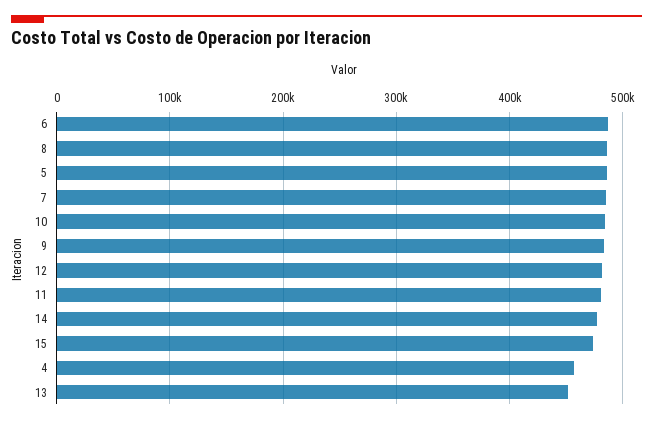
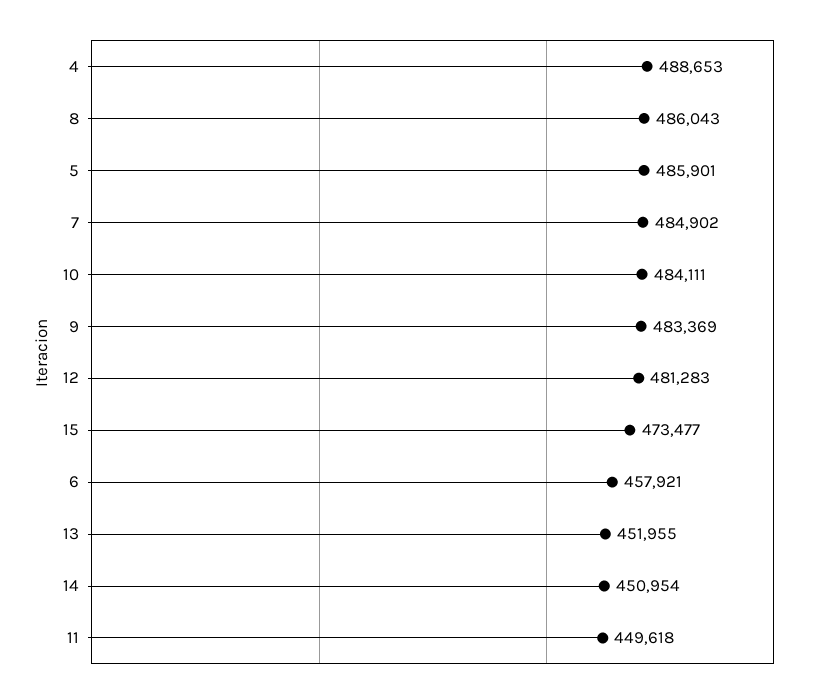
6: 490000 -> 457921
11: 480000 -> 449618
14: 480000 -> 450954
4: 460000 -> 488653

